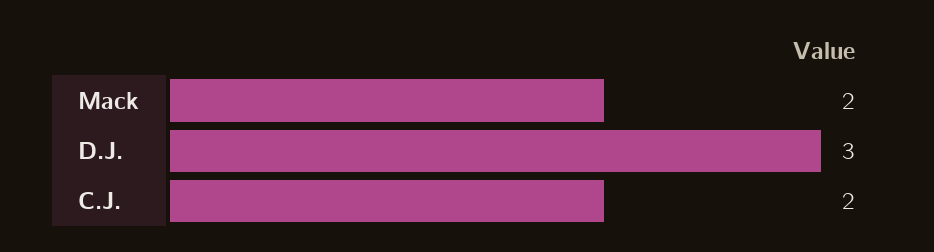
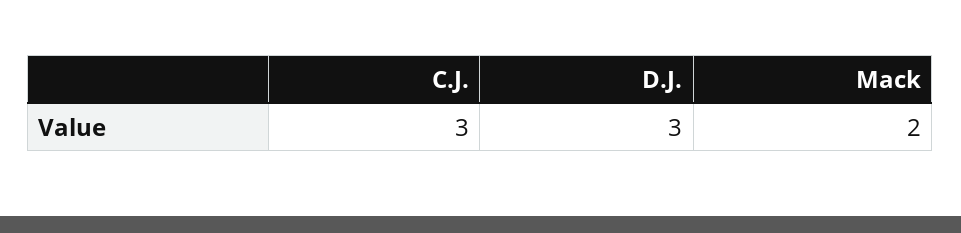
C.J.: 2 -> 3

